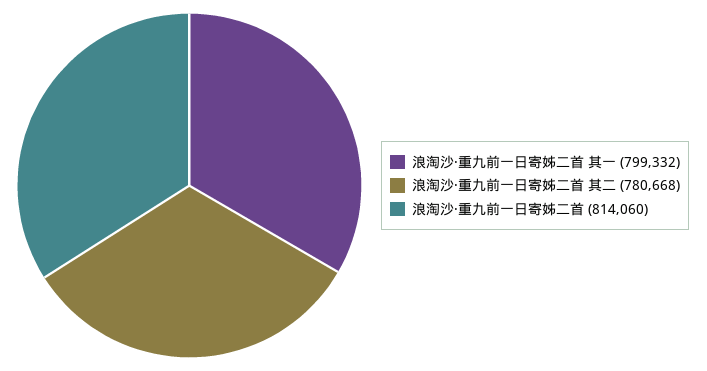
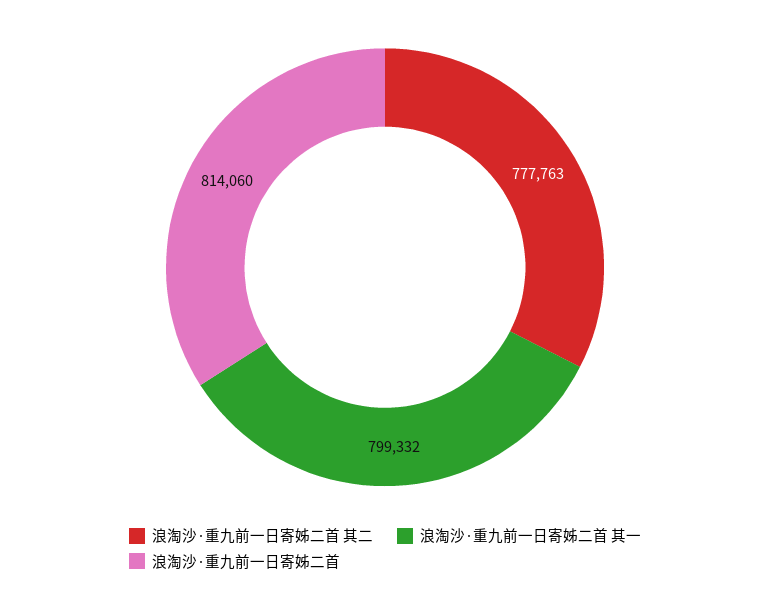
浪淘沙·重九前一日寄姊二首 其二: 780668 -> 777763

